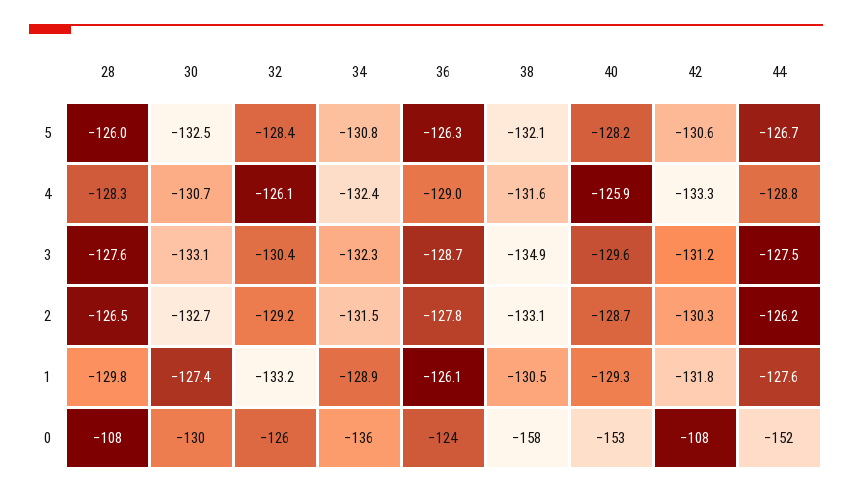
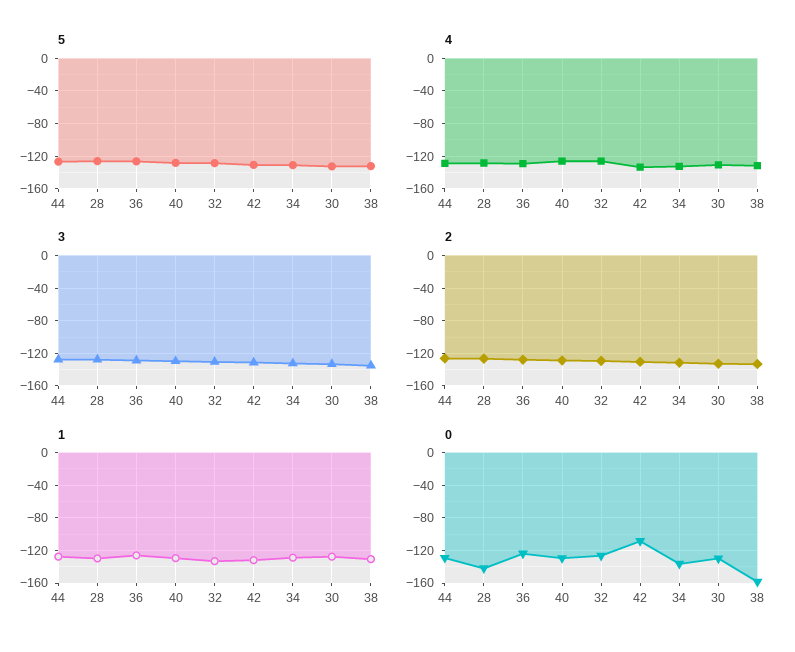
0, 28: -108 -> -140
0, 40: -153 -> -130
0, 44: -152 -> -130

